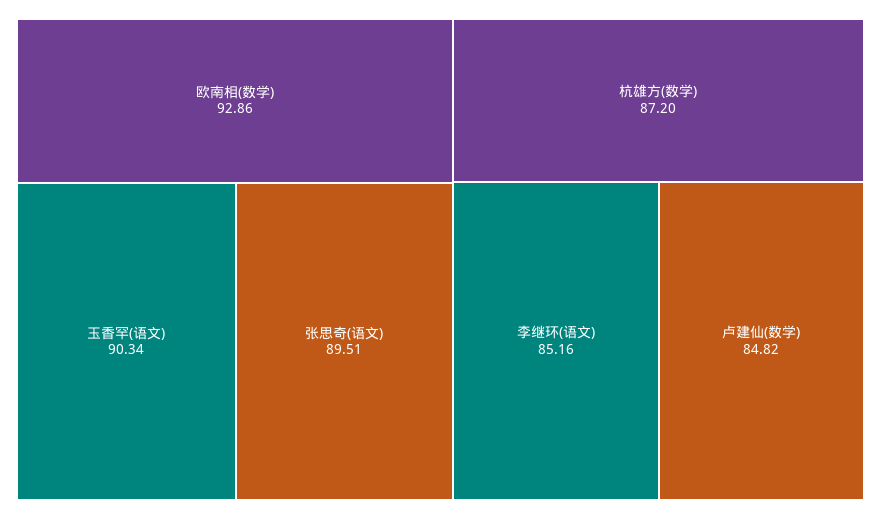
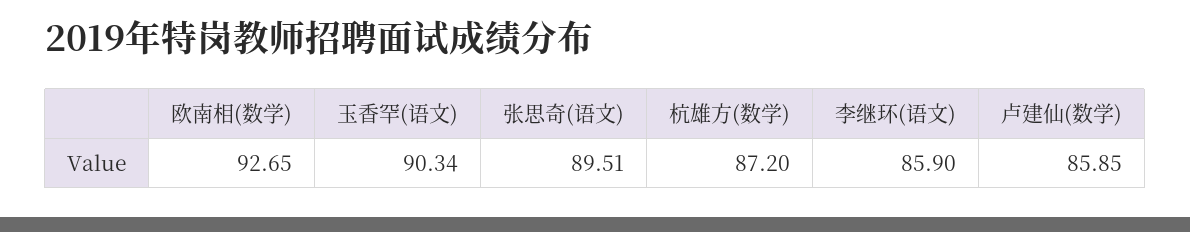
欧南相(数学): 92.86 -> 92.65
李继环(语文): 85.16 -> 85.9
卢建仙(数学): 84.82 -> 85.85

